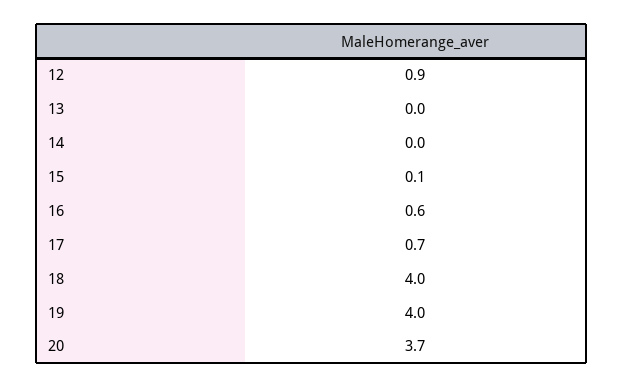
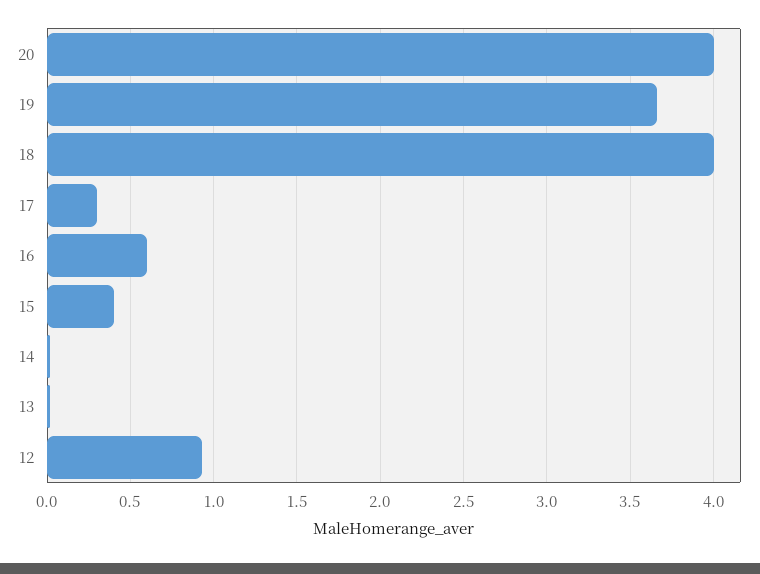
15: 0.1 -> 0.4
17: 0.7 -> 0.3
19: 4 -> 3.65
20: 3.7 -> 4

